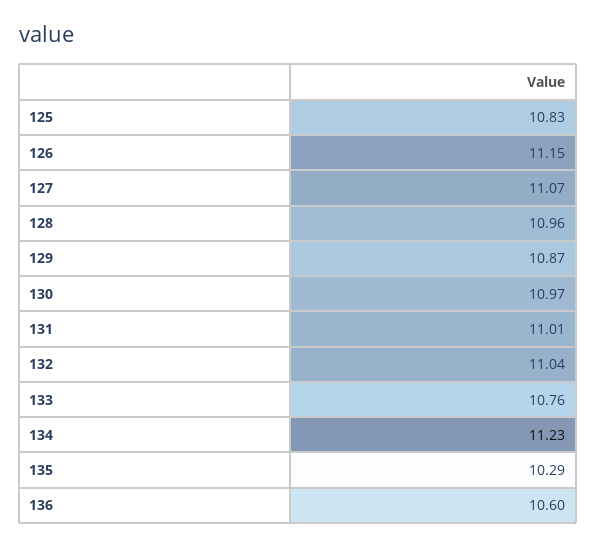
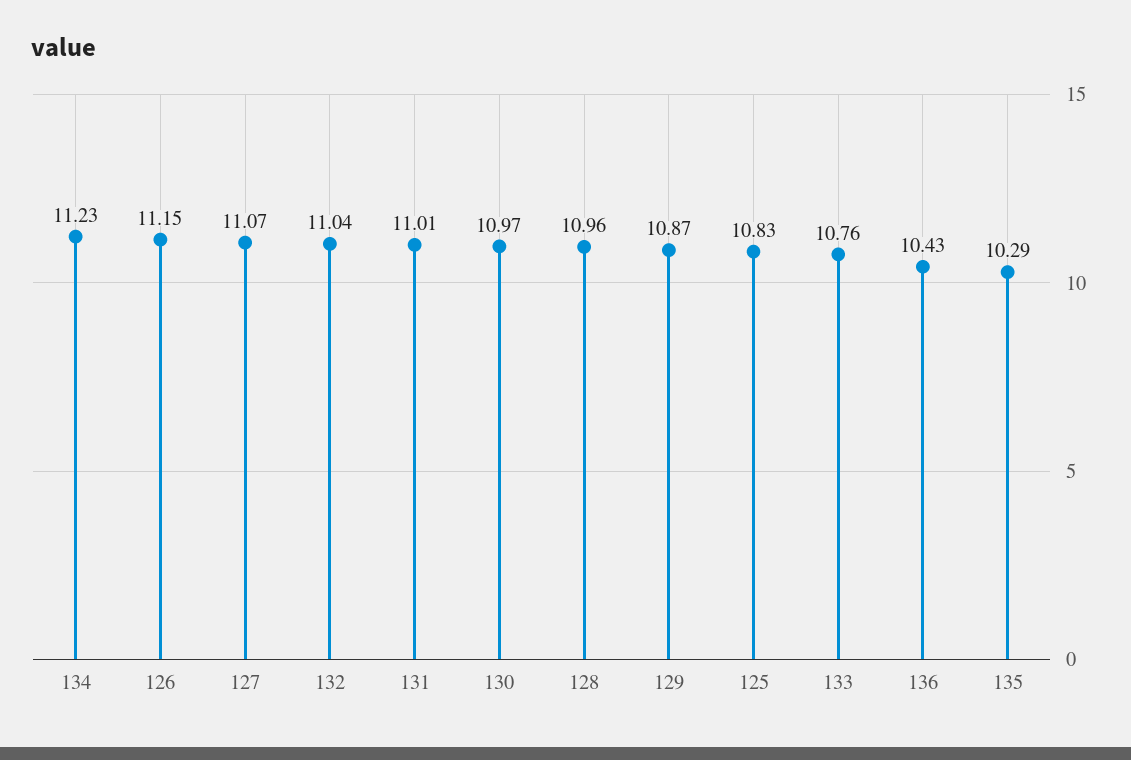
136: 10.6 -> 10.43

